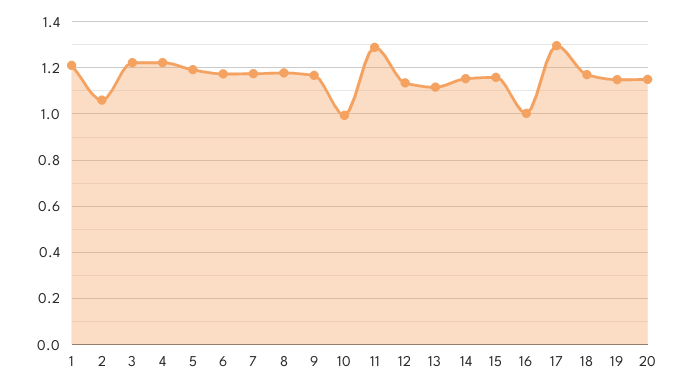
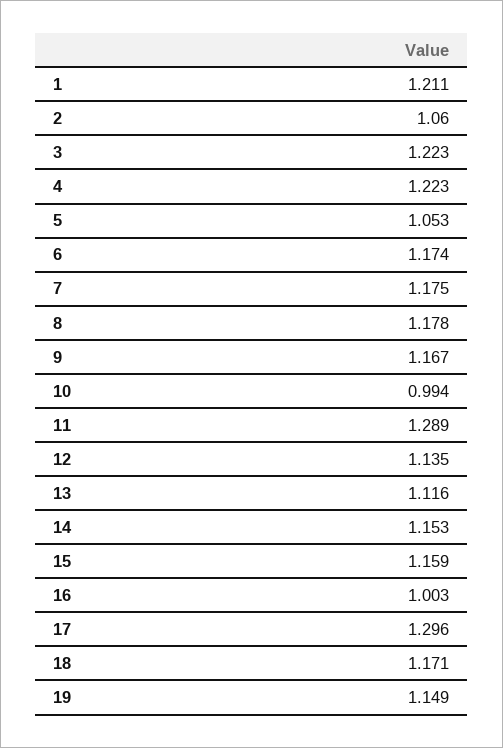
5: 1.2 -> 1.053
20: 1.15 -> none

